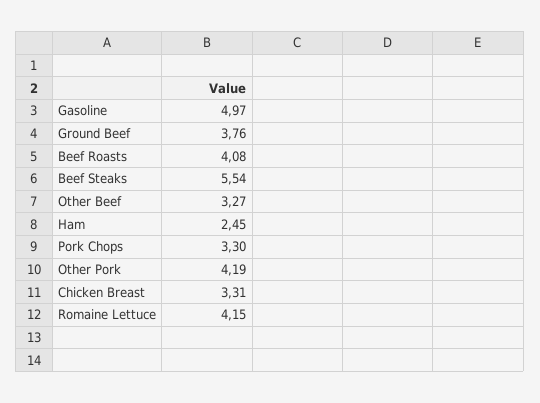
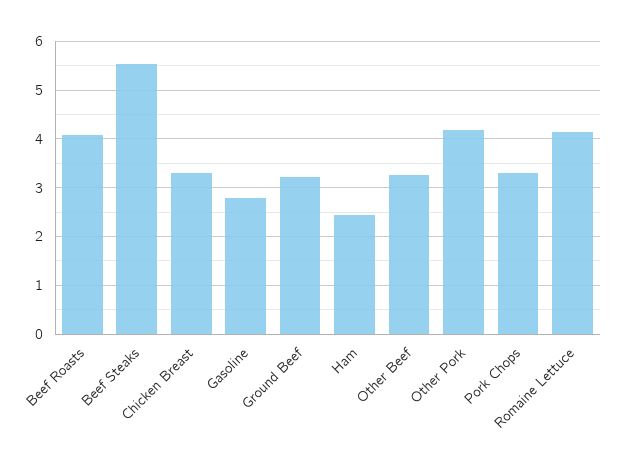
Gasoline: 4.97 -> 2.8
Ground Beef: 3.76 -> 3.2

